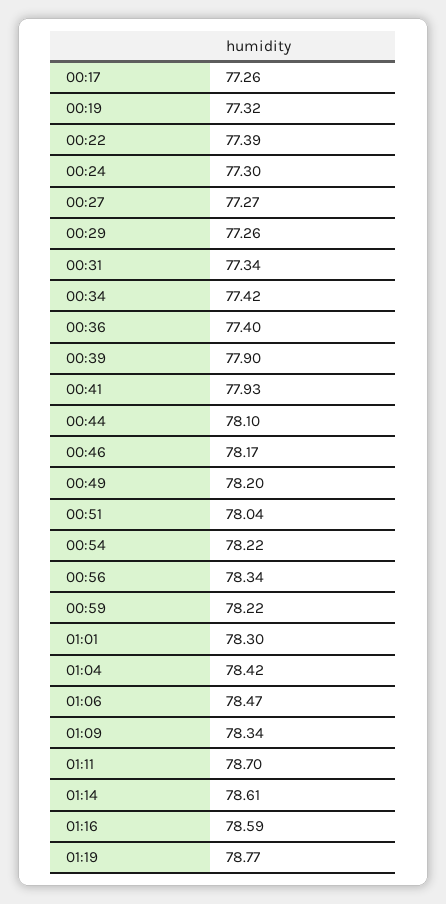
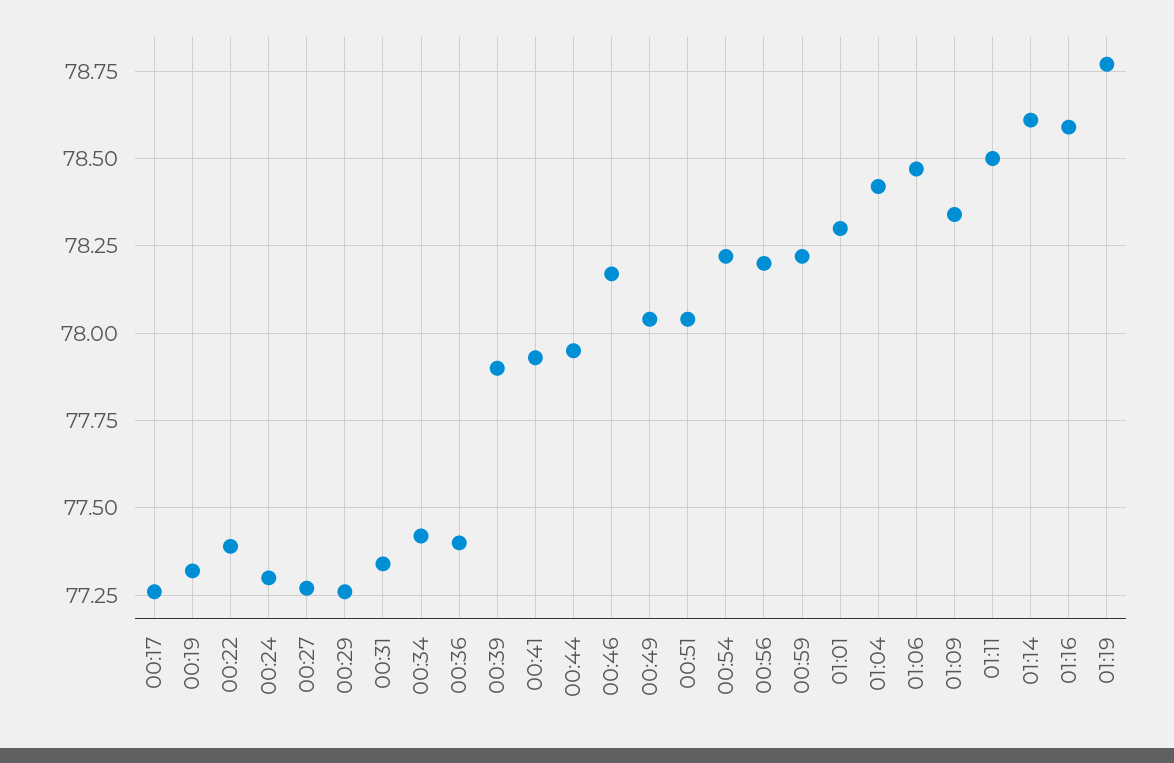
00:44: 78.1 -> 77.95
00:49: 78.2 -> 78.05
00:56: 78.34 -> 78.2
01:11: 78.7 -> 78.5

